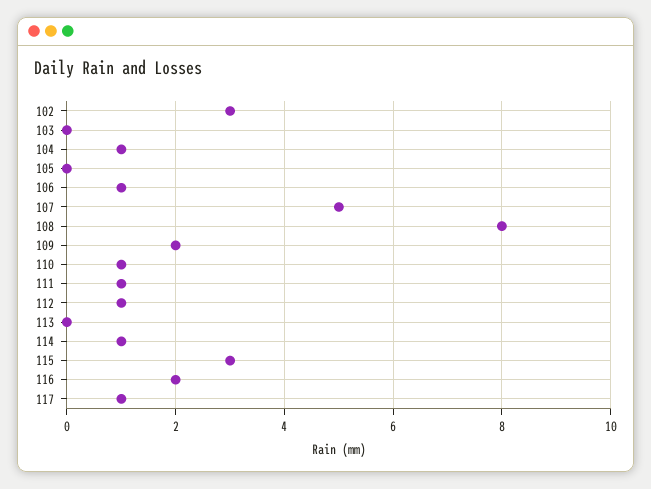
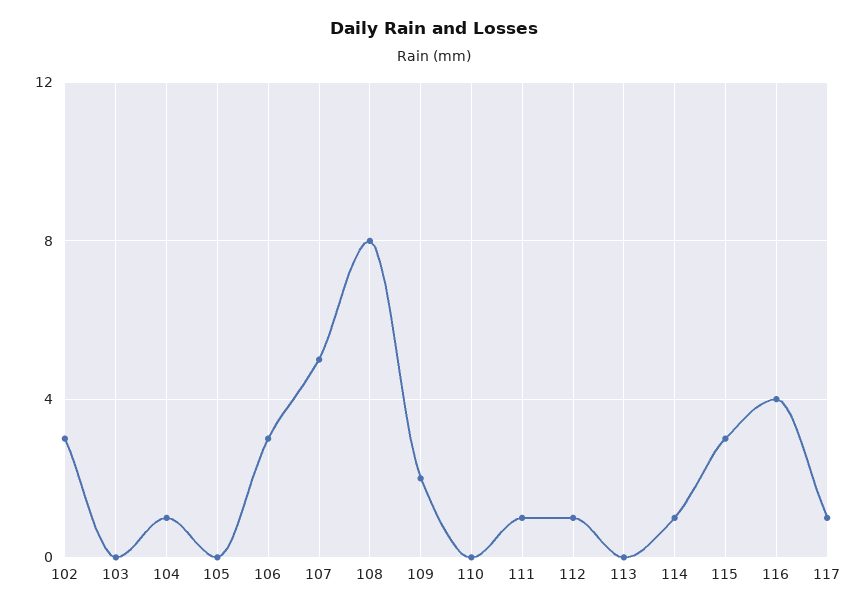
106: 1 -> 3
110: 1 -> 0
116: 2 -> 4

